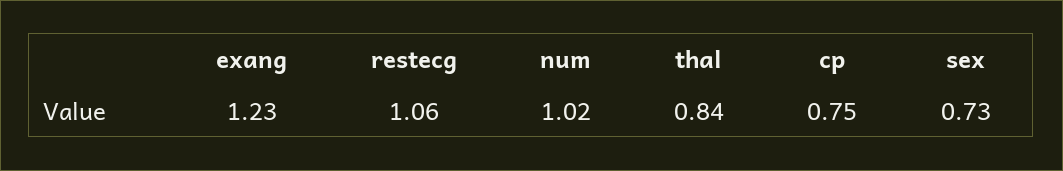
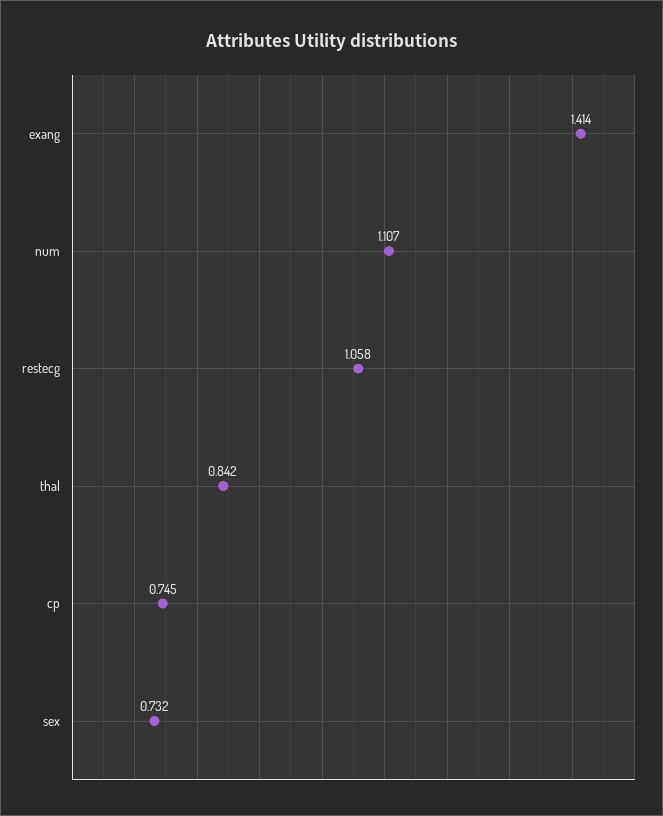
exang: 1.23 -> 1.414
num: 1.02 -> 1.107

